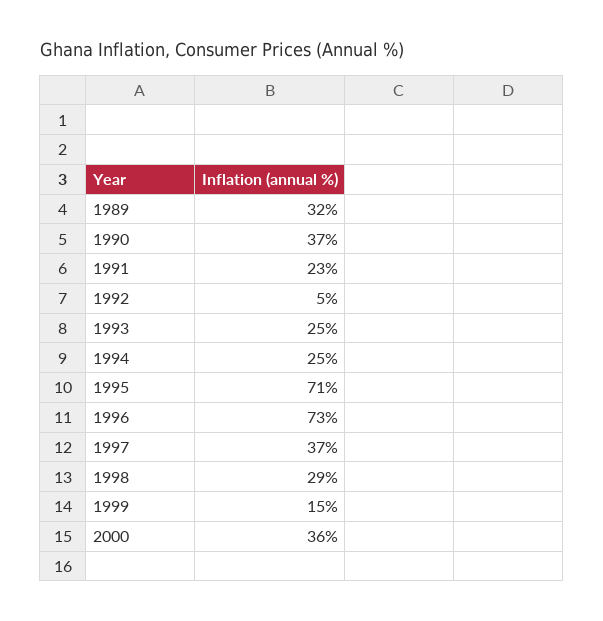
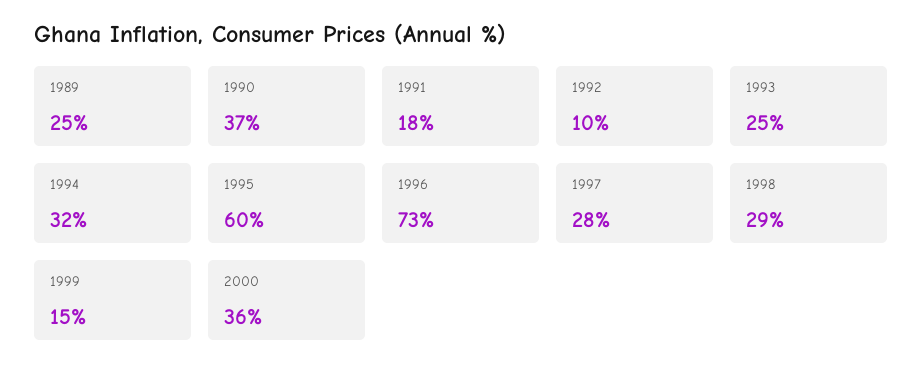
1989: 32 -> 25
1991: 23 -> 18
1992: 5 -> 10
1994: 25 -> 32
1995: 71 -> 60
1997: 37 -> 28

